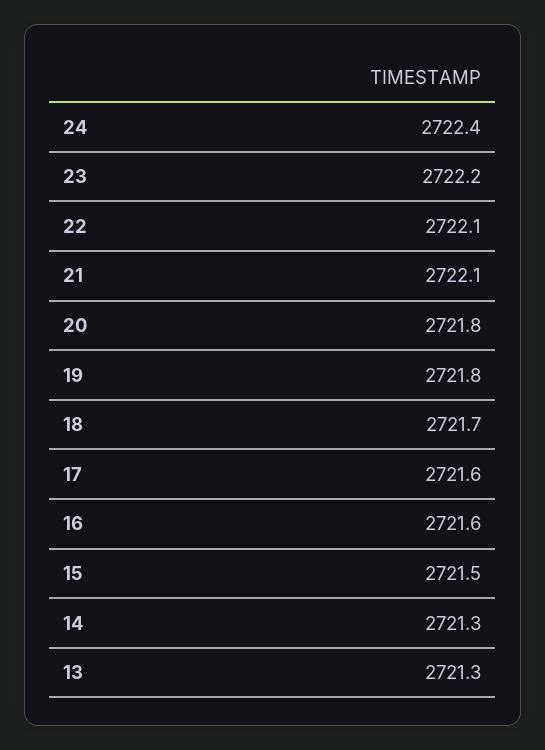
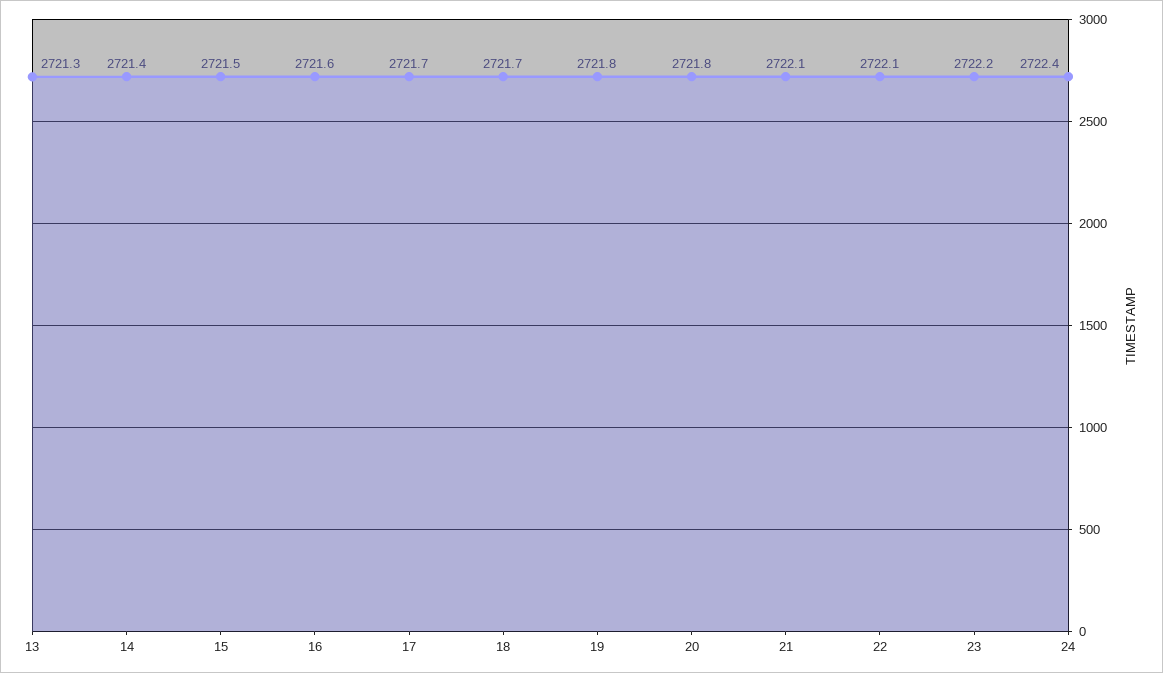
17: 2721.6 -> 2721.7
14: 2721.3 -> 2721.4

